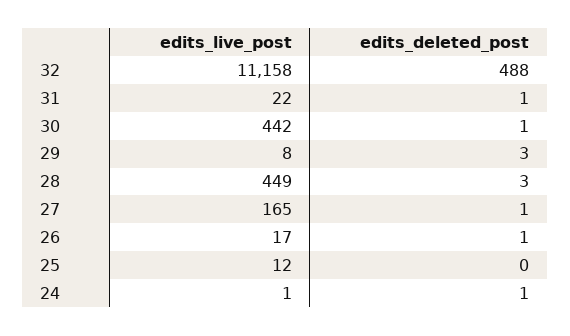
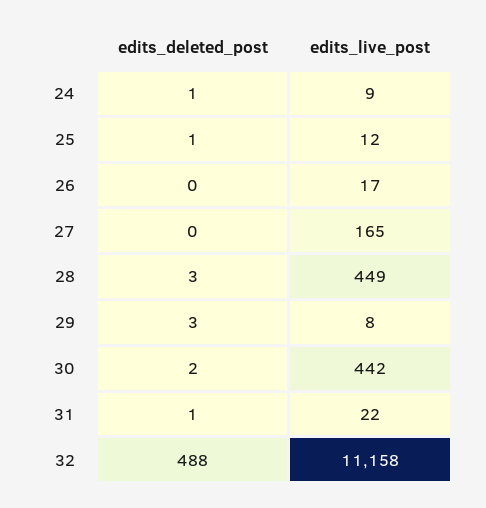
edits_deleted_post, 30: 1 -> 2
edits_deleted_post, 27: 1 -> 0
edits_deleted_post, 26: 1 -> 0
edits_deleted_post, 25: 0 -> 1
edits_live_post, 24: 1 -> 9

